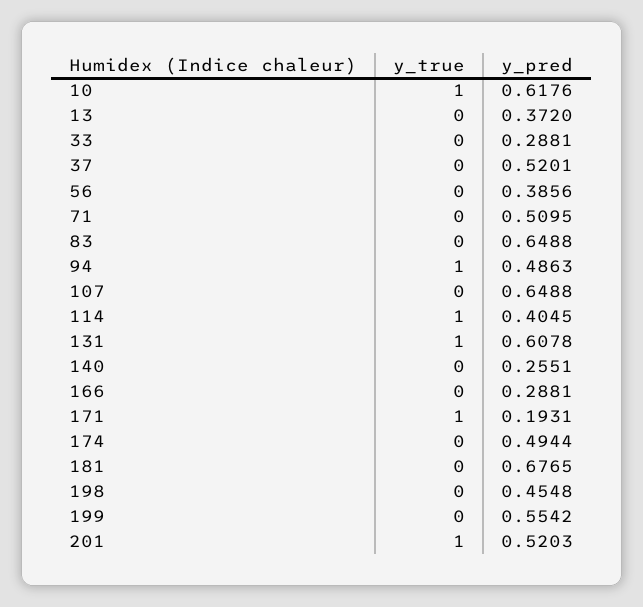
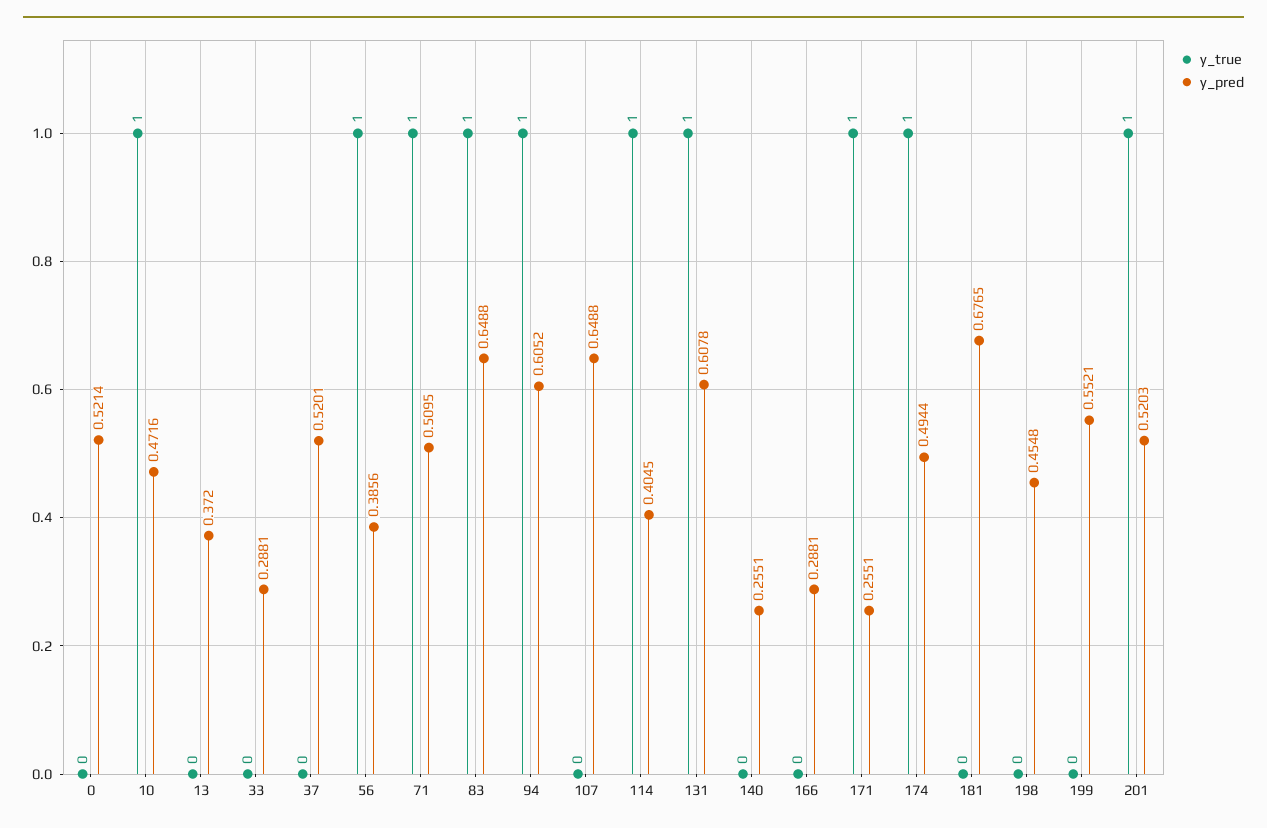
y_pred, 10: 0.6176 -> 0.4716
y_true, 56: 0 -> 1
y_true, 71: 0 -> 1
y_true, 83: 0 -> 1
y_pred, 94: 0.4863 -> 0.6052
y_pred, 171: 0.1931 -> 0.2551
y_true, 174: 0 -> 1
y_pred, 199: 0.5542 -> 0.5521
y_true, 0: none -> 0
y_pred, 0: none -> 0.5214

